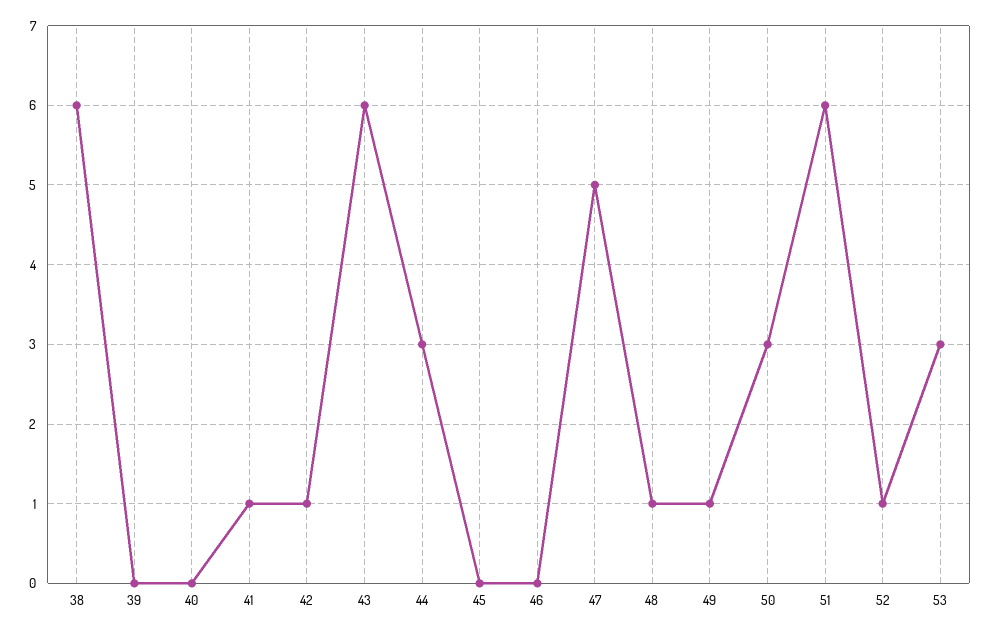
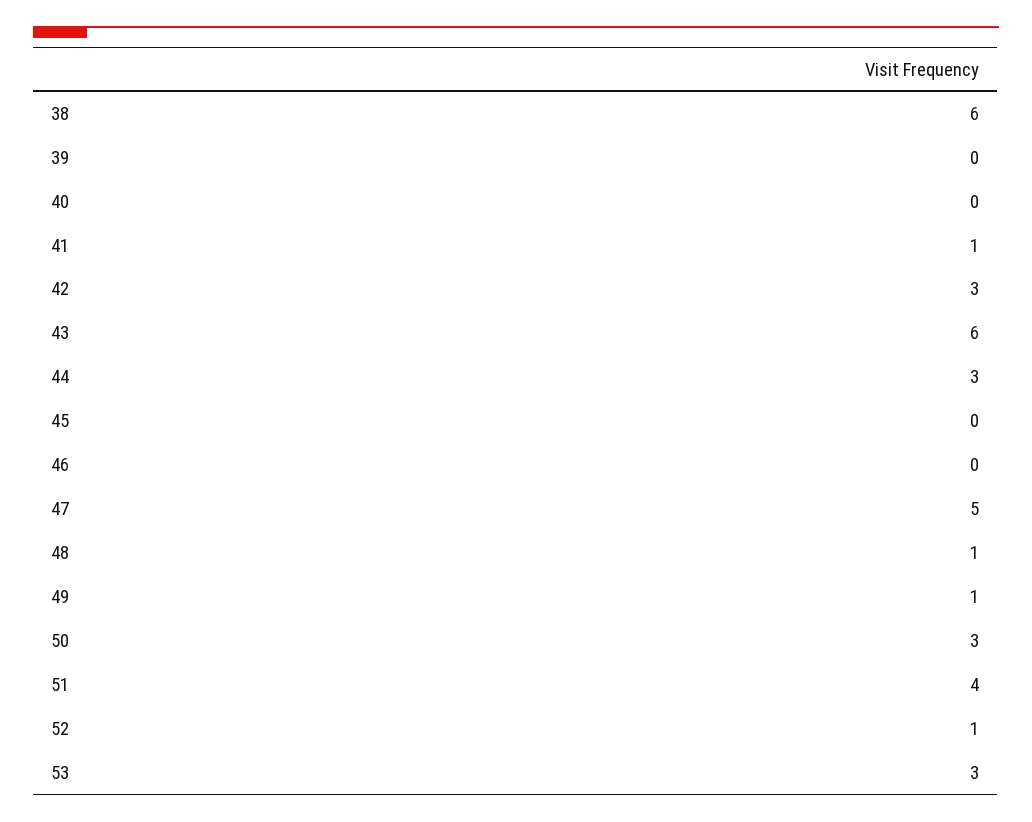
42: 1 -> 3
51: 6 -> 4

